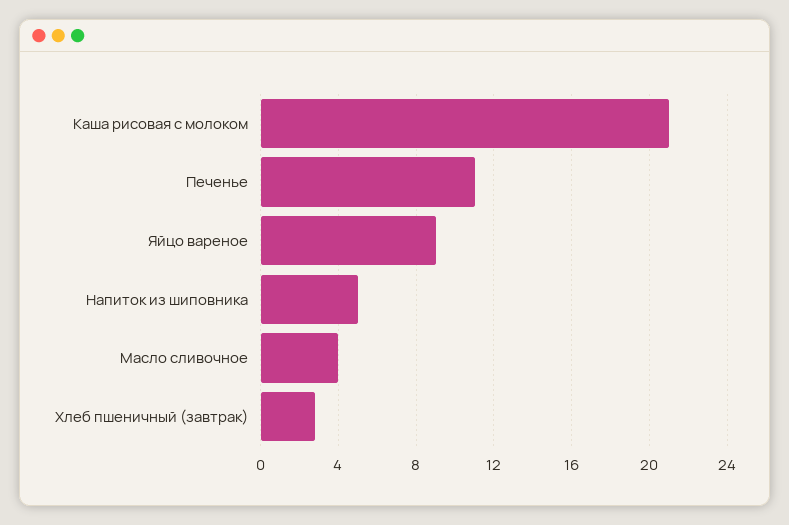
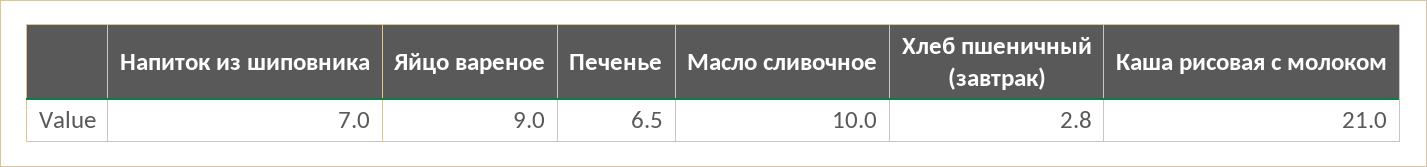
Печенье: 11 -> 6.5
Напиток из шиповника: 5 -> 7
Масло сливочное: 4 -> 10

